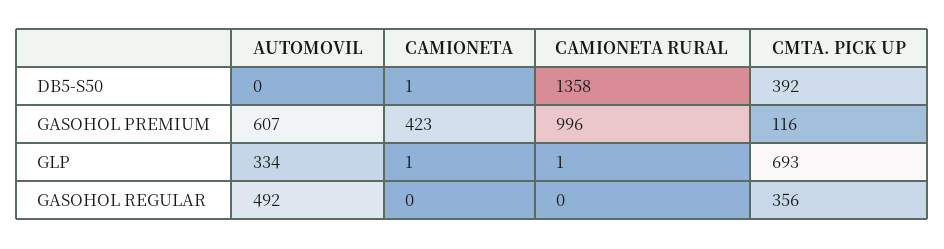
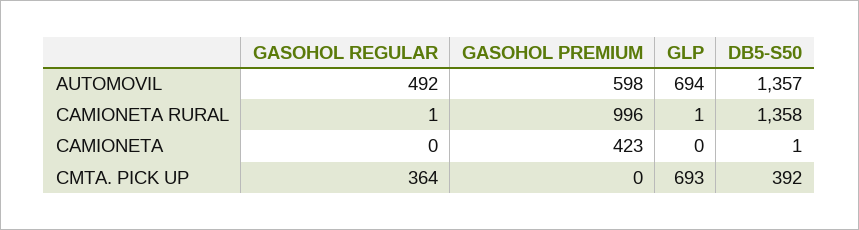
AUTOMOVIL, DB5-S50: 0 -> 1357
AUTOMOVIL, GASOHOL PREMIUM: 607 -> 598
CMTA. PICK UP, GASOHOL PREMIUM: 116 -> 0
AUTOMOVIL, GLP: 334 -> 694
CAMIONETA, GLP: 1 -> 0
CAMIONETA RURAL, GASOHOL REGULAR: 0 -> 1
CMTA. PICK UP, GASOHOL REGULAR: 356 -> 364

